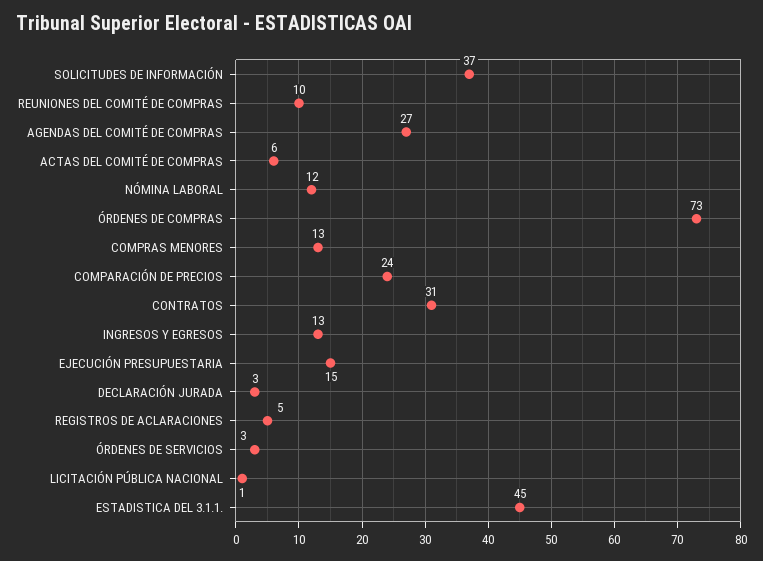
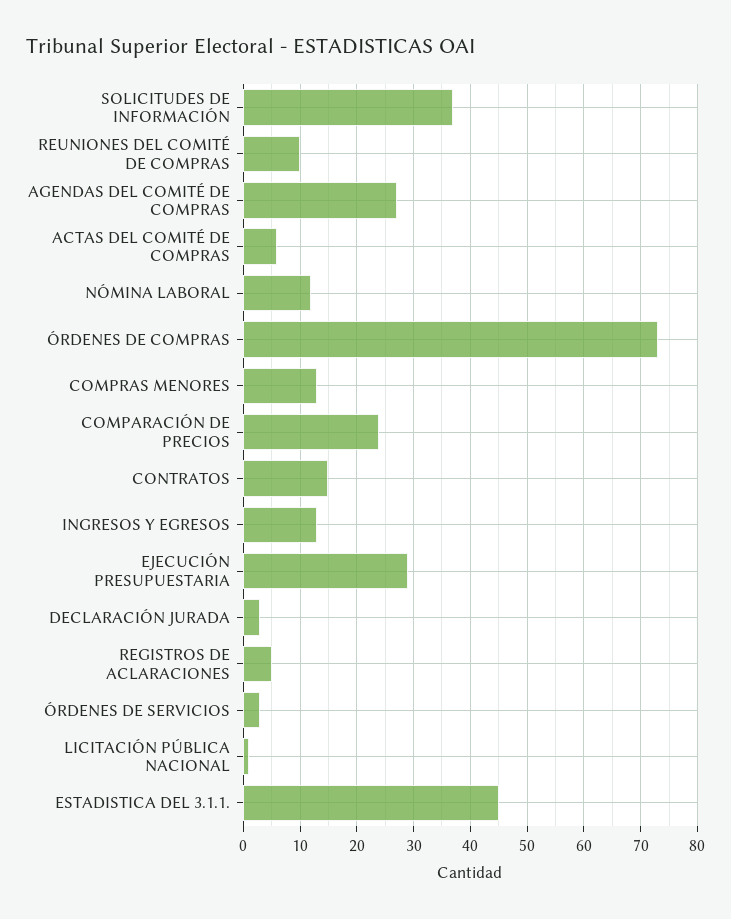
CONTRATOS: 31 -> 15
EJECUCIÓN PRESUPUESTARIA: 15 -> 30

